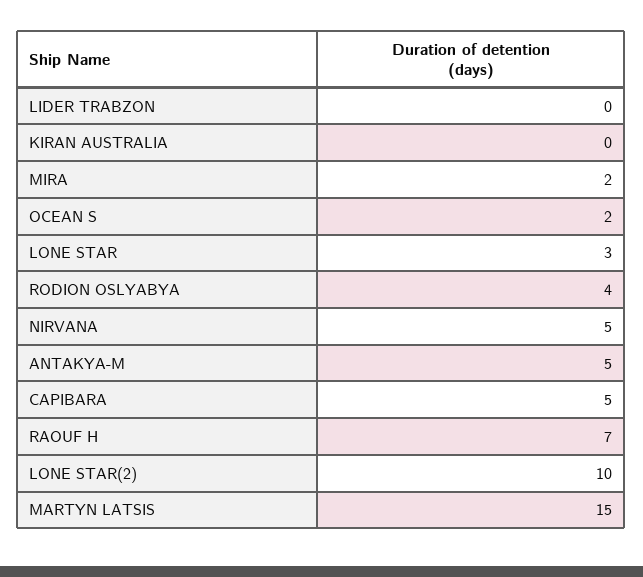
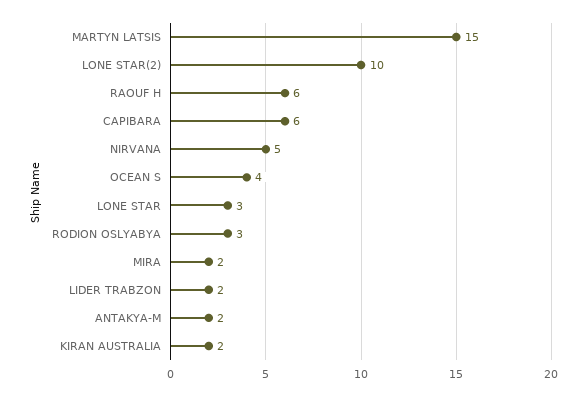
LIDER TRABZON: 0 -> 2
KIRAN AUSTRALIA: 0 -> 2
OCEAN S: 2 -> 4
RODION OSLYABYA: 4 -> 3
ANTAKYA-M: 5 -> 2
CAPIBARA: 5 -> 6
RAOUF H: 7 -> 6

